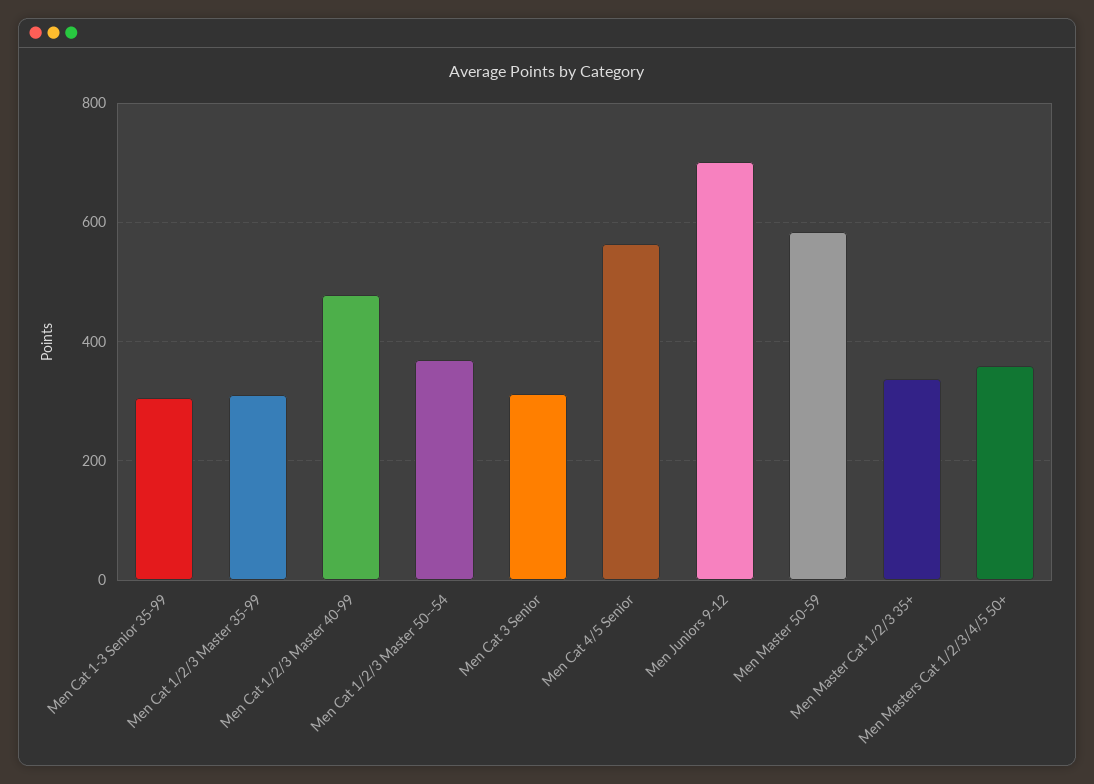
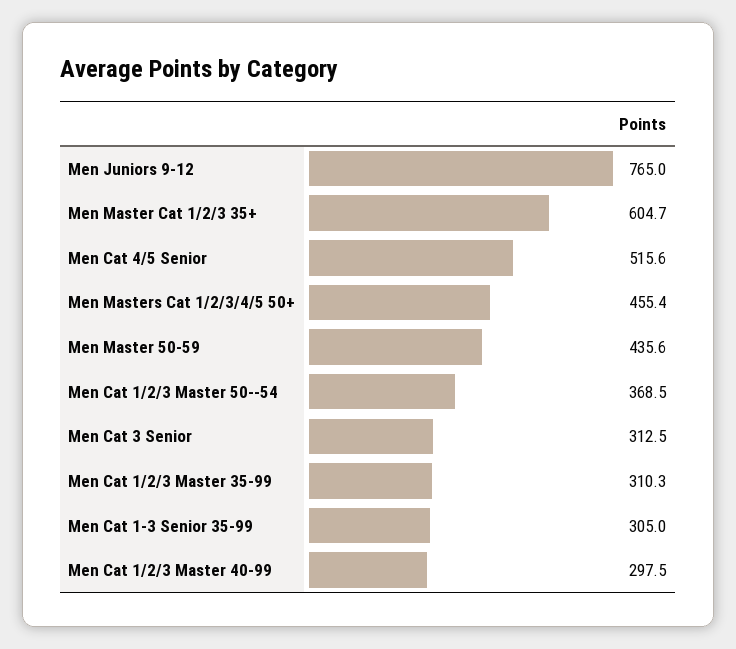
Men Cat 1/2/3 Master 40-99: 480 -> 297.5
Men Cat 4/5 Senior: 560 -> 515.6
Men Juniors 9-12: 700 -> 765
Men Master 50-59: 580 -> 435.6
Men Master Cat 1/2/3 35+: 340 -> 604.7
Men Masters Cat 1/2/3/4/5 50+: 360 -> 455.4

